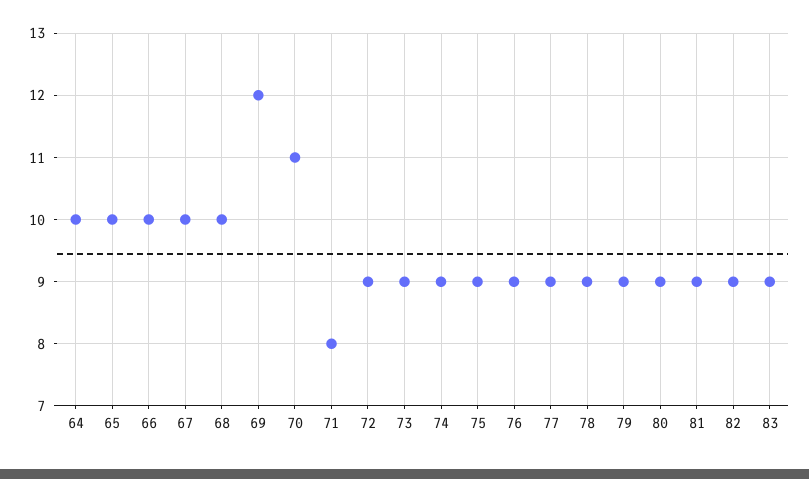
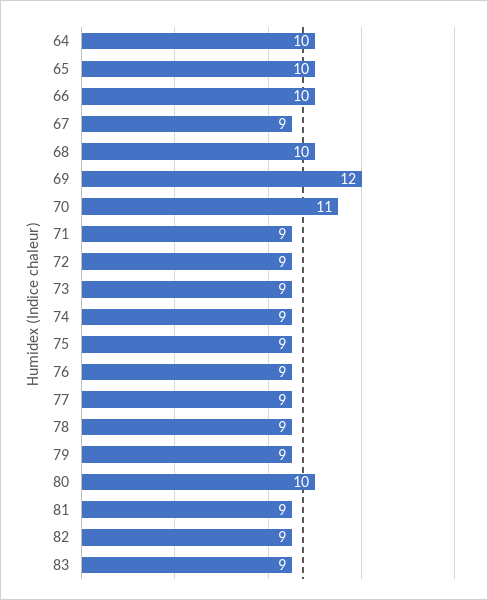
67: 10 -> 9
71: 8 -> 9
80: 9 -> 10

